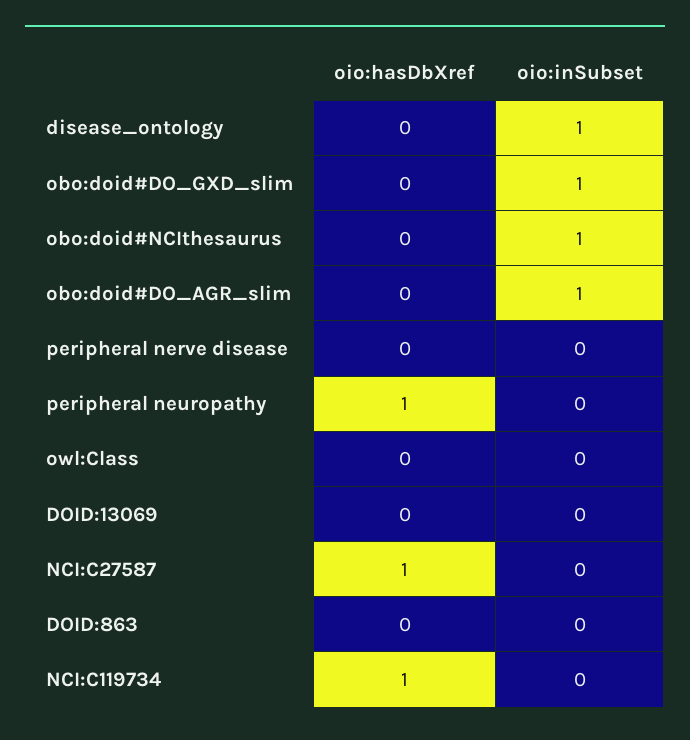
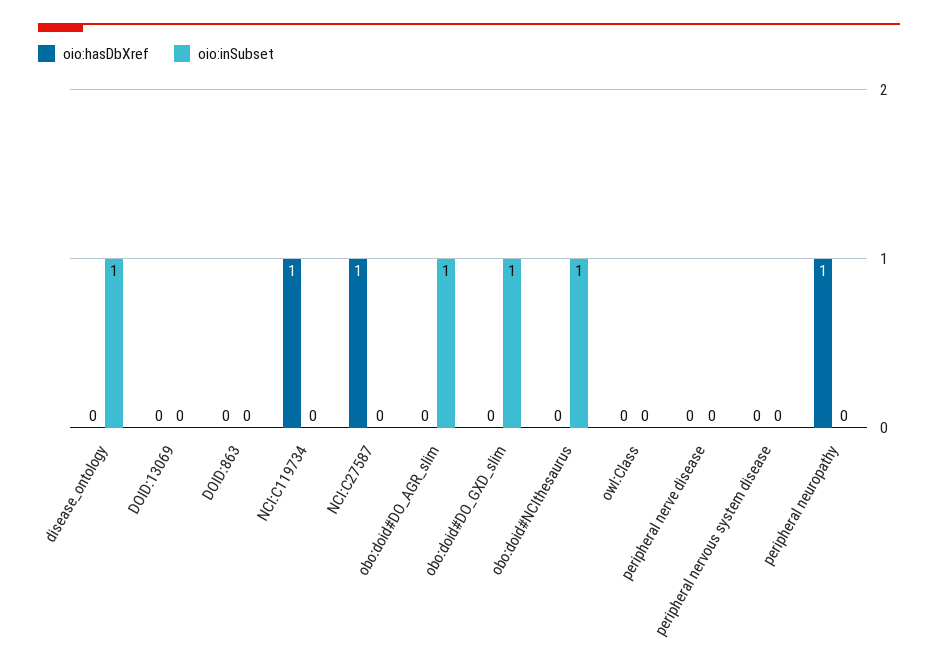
oio:hasDbXref, peripheral nervous system disease: none -> 0
oio:inSubset, peripheral nervous system disease: none -> 0

